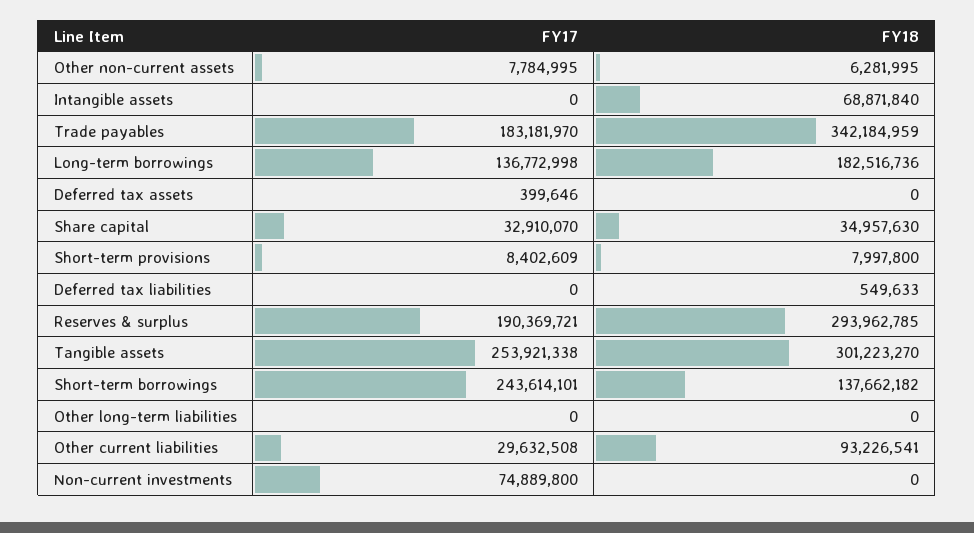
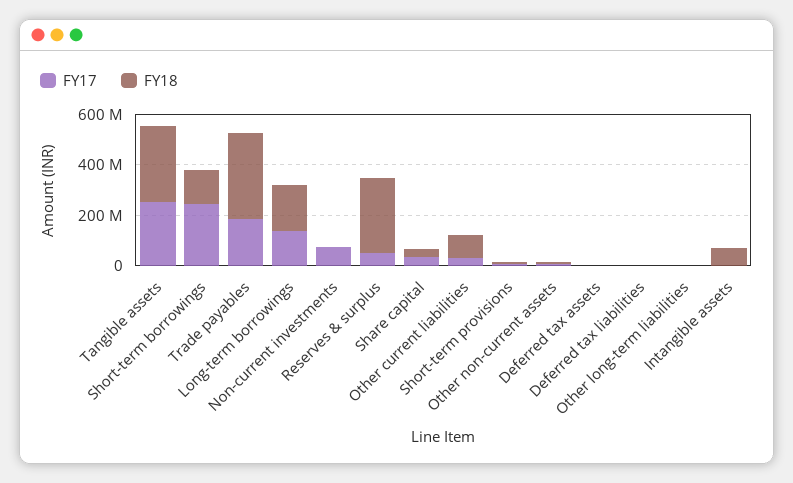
FY17, Reserves & surplus: 190369721 -> 50000000

